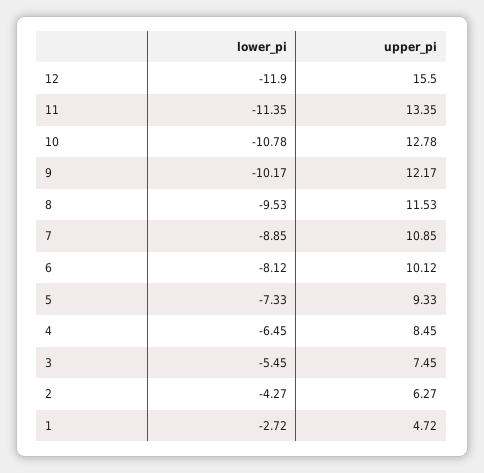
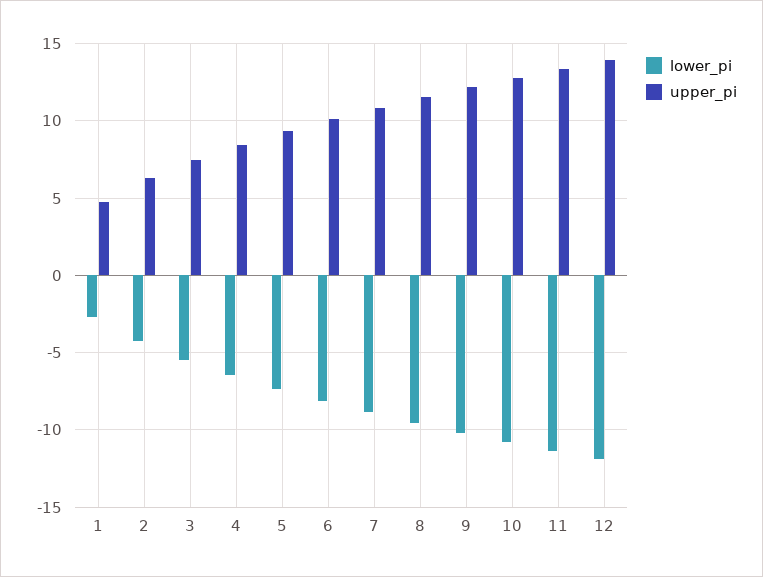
upper_pi, 12: 15.5 -> 14

